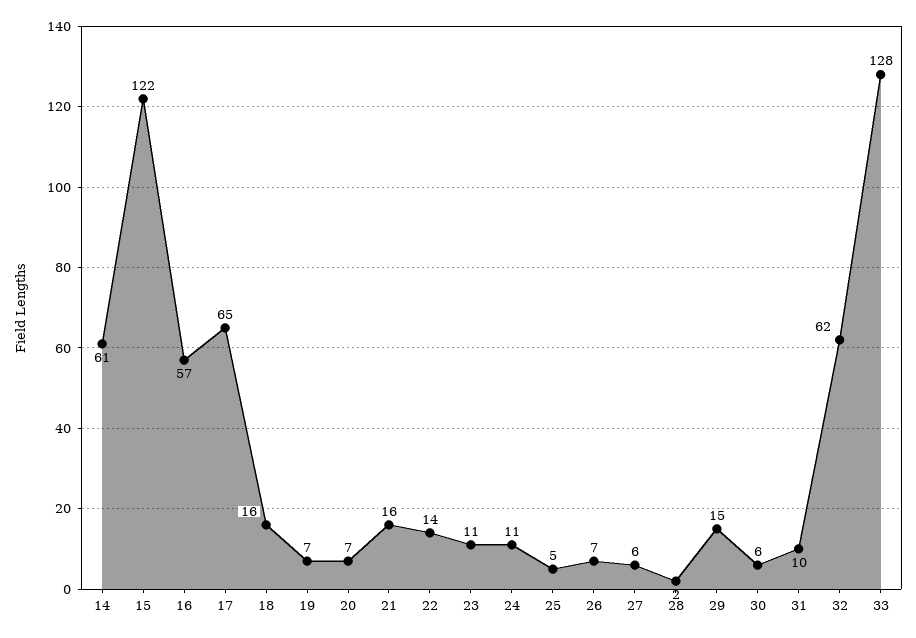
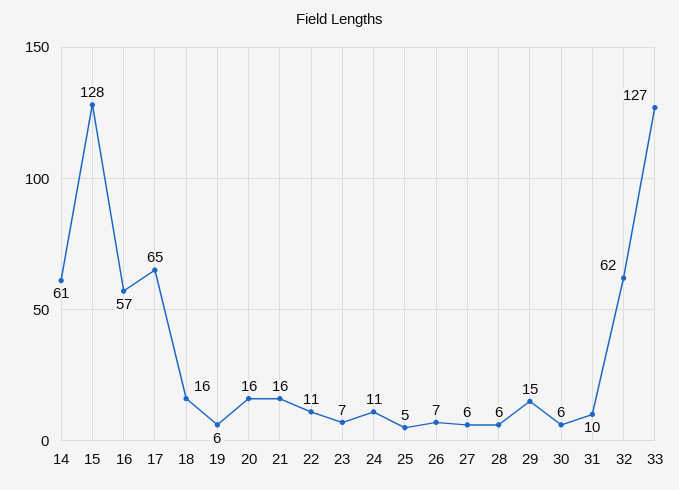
15: 122 -> 128
19: 7 -> 6
20: 7 -> 16
22: 14 -> 11
23: 11 -> 7
28: 2 -> 6
33: 128 -> 127

